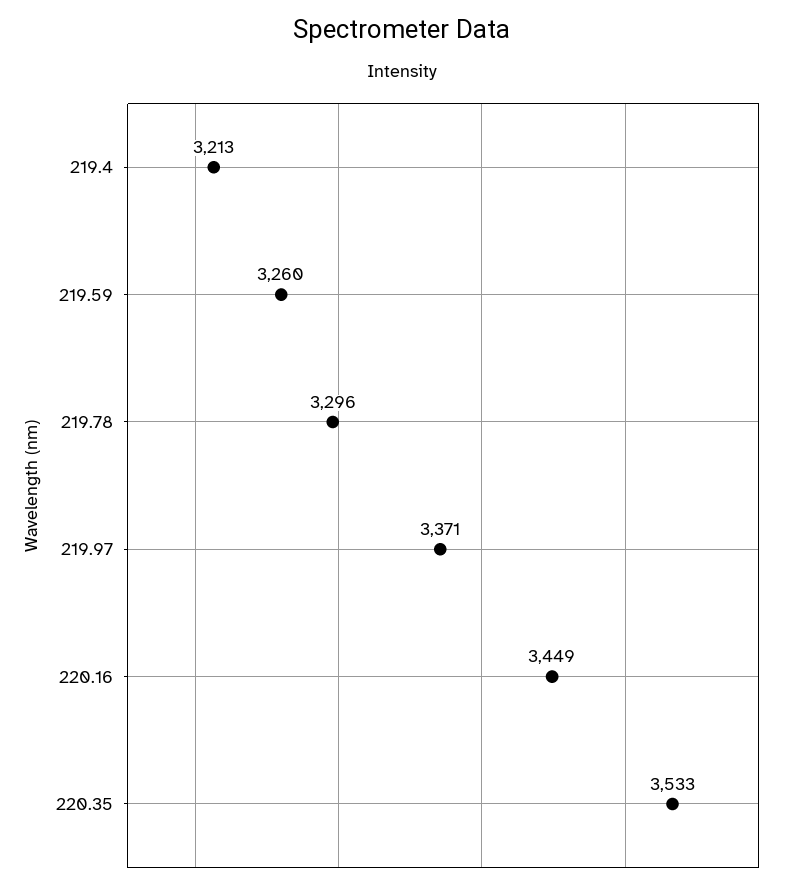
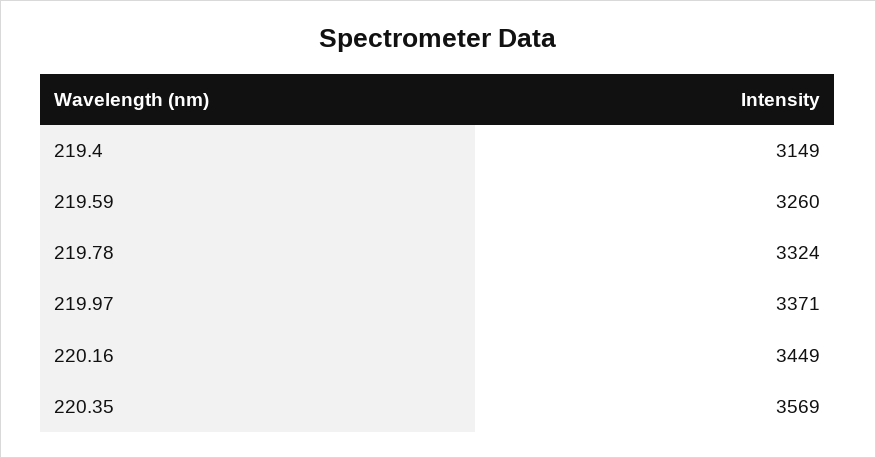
219.4: 3213 -> 3149
219.78: 3296 -> 3324
220.35: 3533 -> 3569

